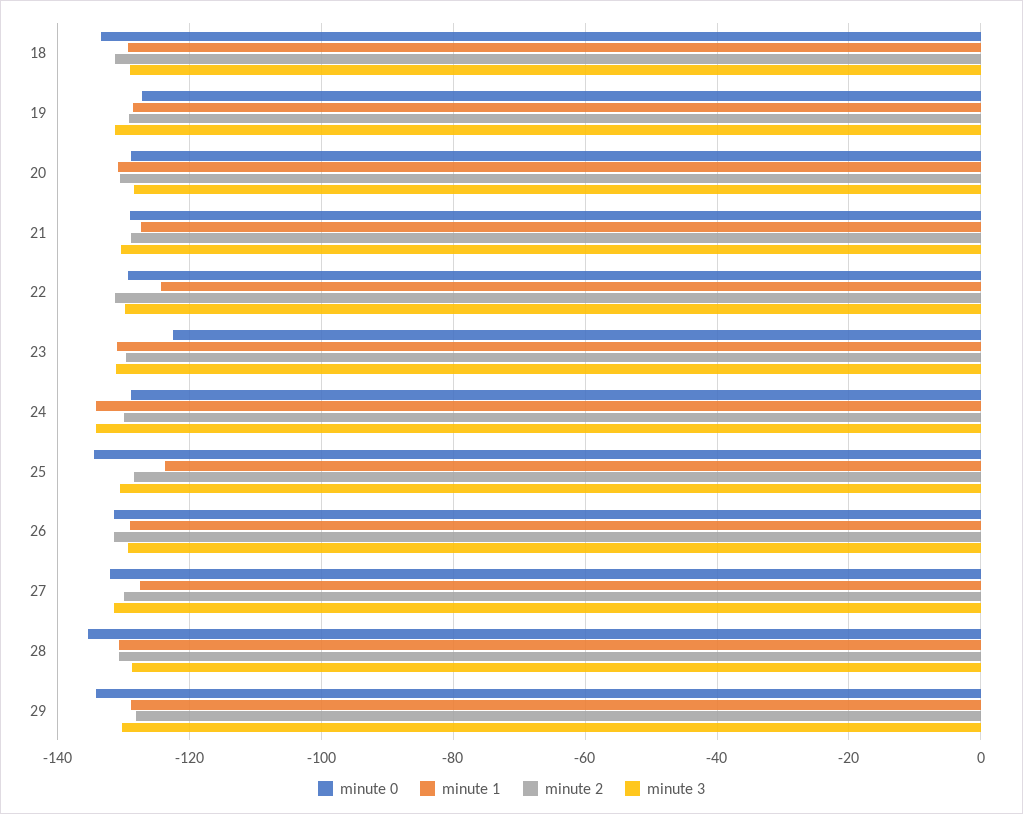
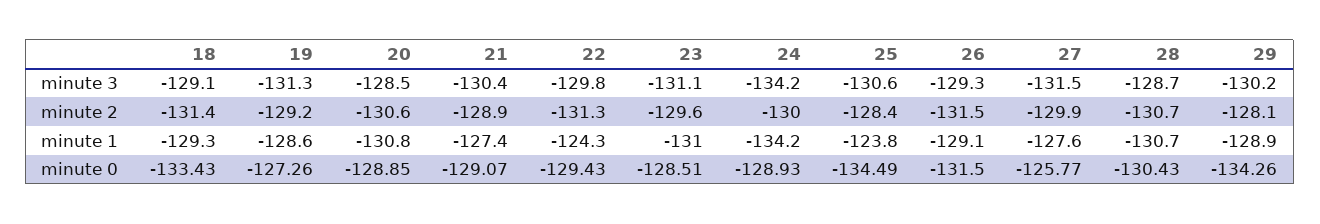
minute 0, 23: -122 -> -128.51
minute 0, 27: -132 -> -125.77
minute 0, 28: -136 -> -130.43

